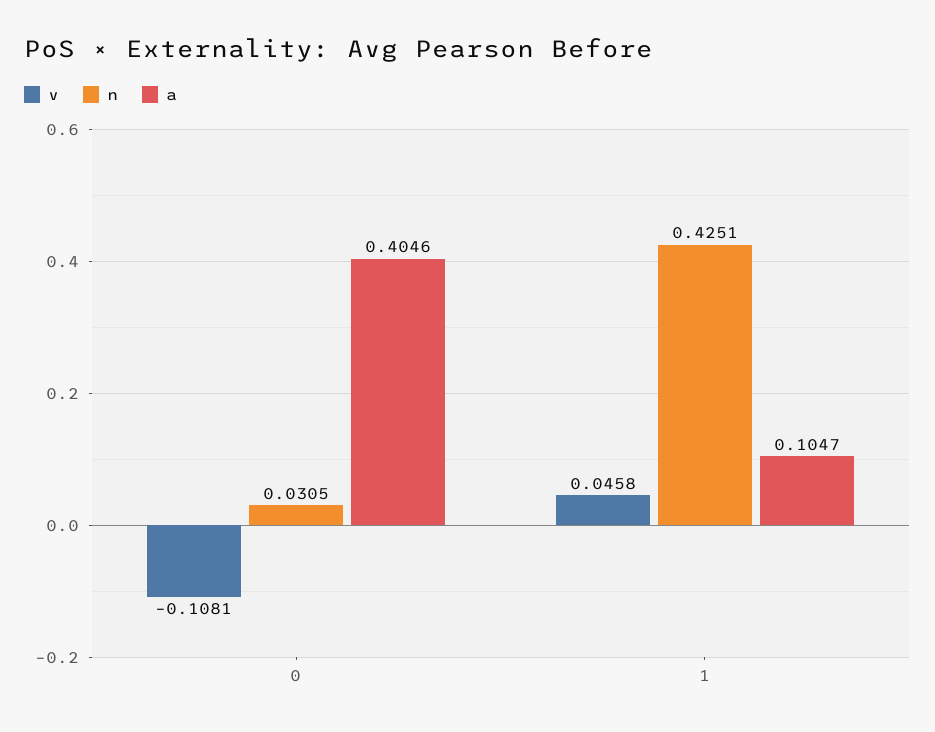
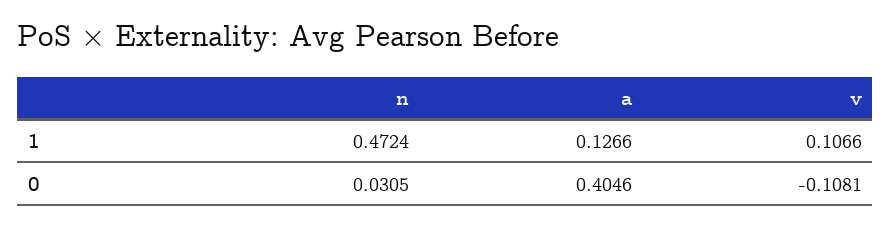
v, 1: 0.0458 -> 0.1066
n, 1: 0.4251 -> 0.4724
a, 1: 0.1047 -> 0.1266

